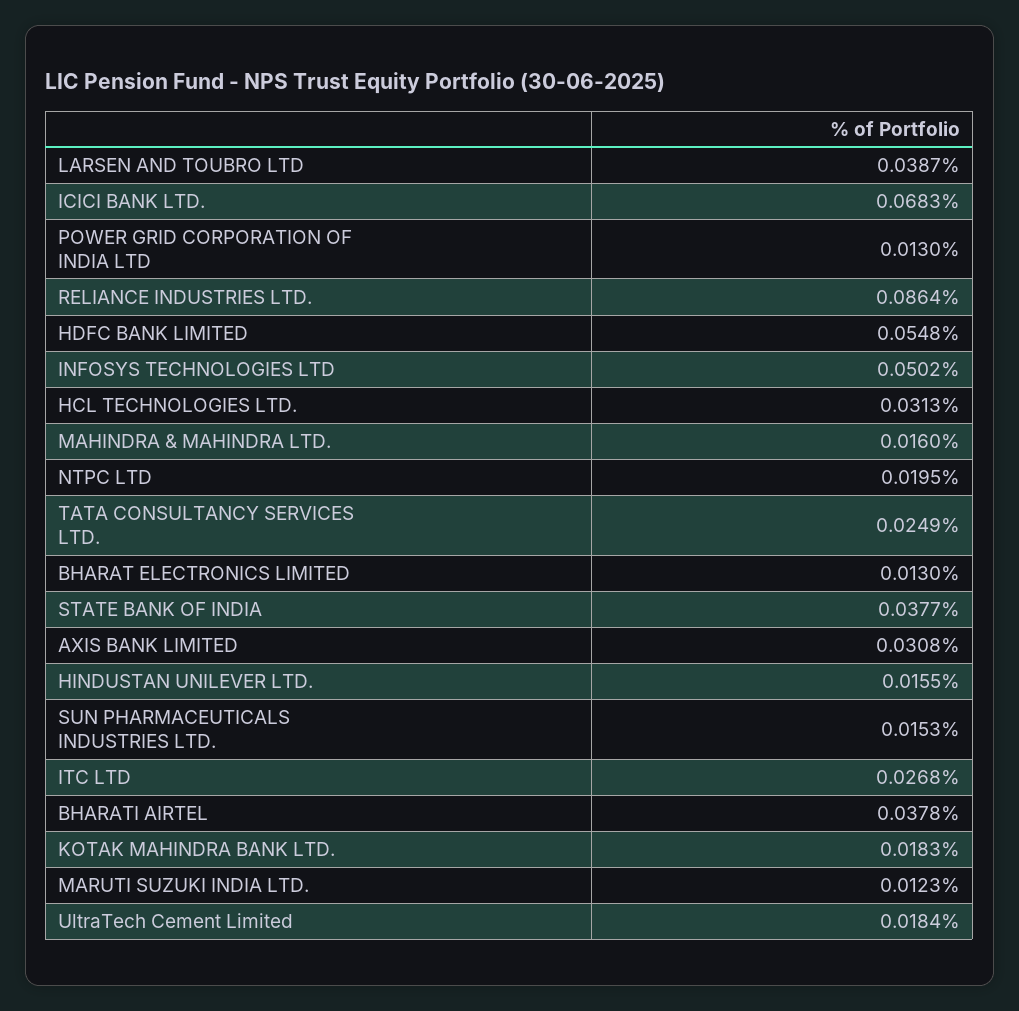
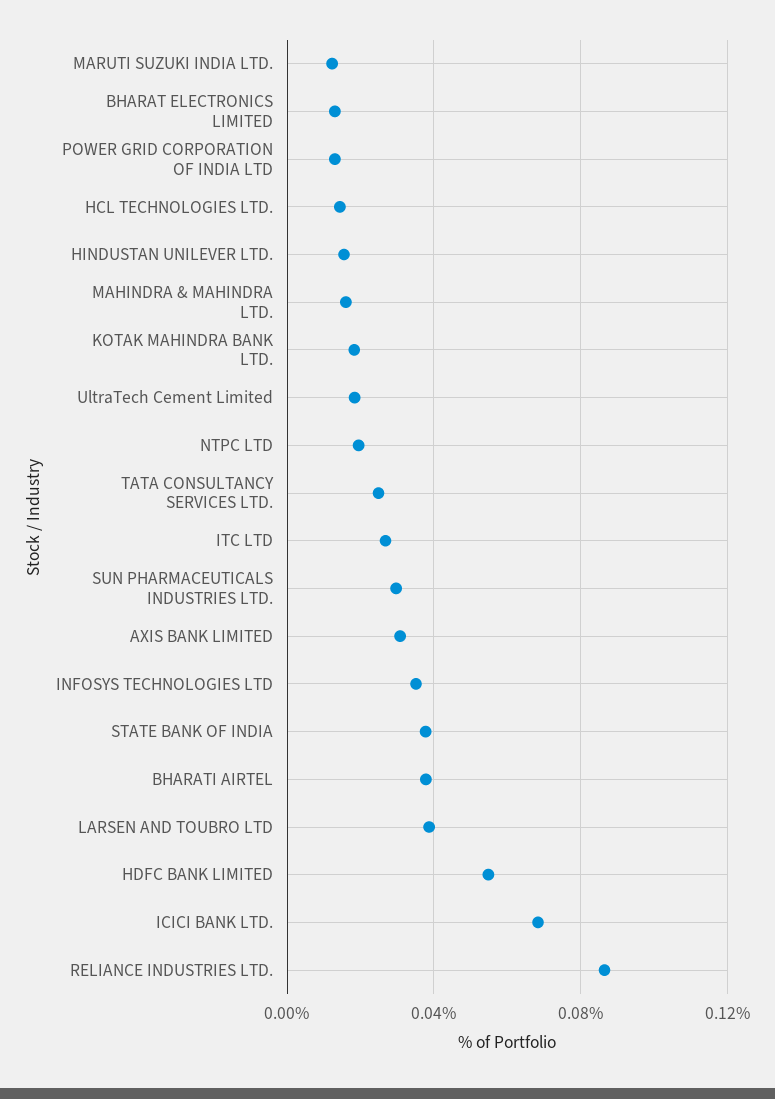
INFOSYS TECHNOLOGIES LTD: 0.0502 -> 0.035
HCL TECHNOLOGIES LTD.: 0.0313 -> 0.015
SUN PHARMACEUTICALS INDUSTRIES LTD.: 0.0153 -> 0.03

